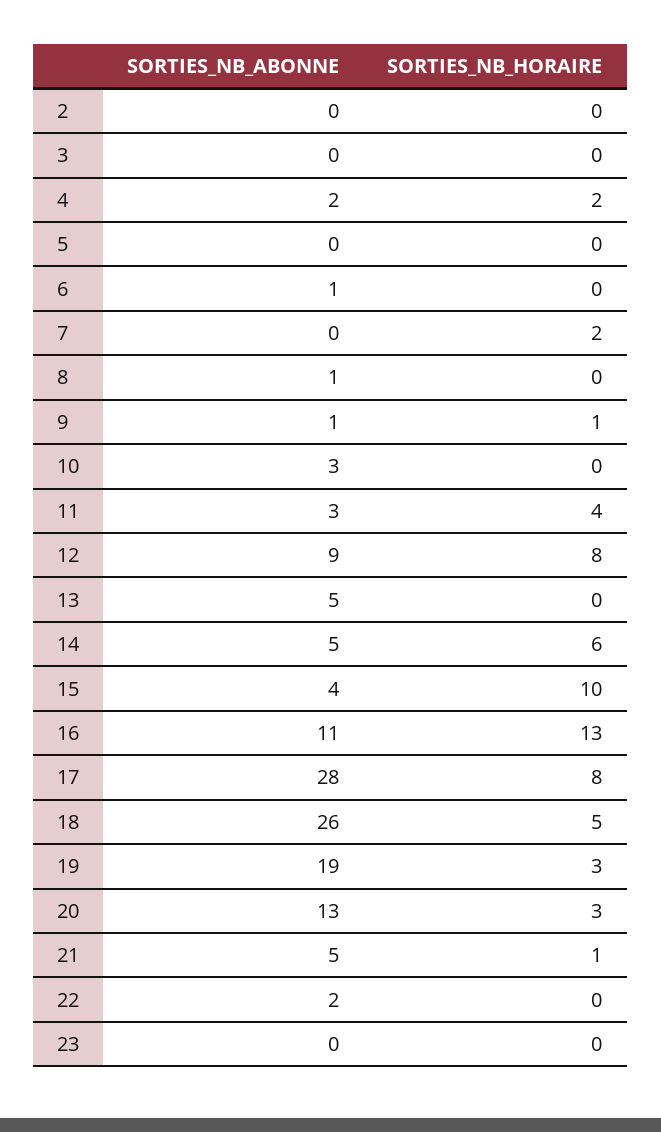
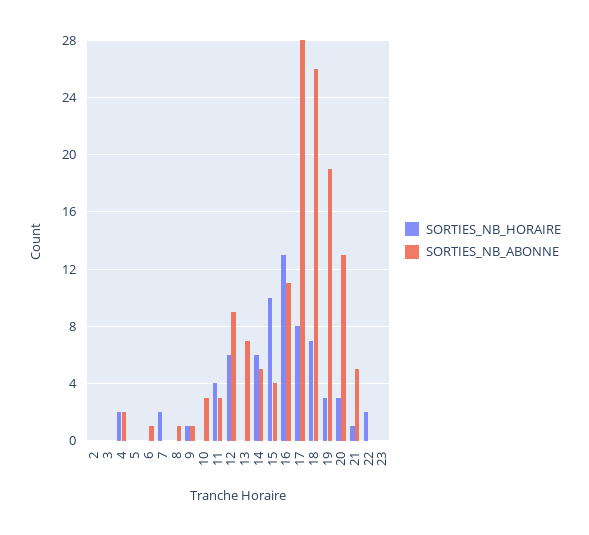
SORTIES_NB_HORAIRE, 12: 8 -> 6
SORTIES_NB_ABONNE, 13: 5 -> 7
SORTIES_NB_HORAIRE, 18: 5 -> 7
SORTIES_NB_ABONNE, 22: 2 -> 0
SORTIES_NB_HORAIRE, 22: 0 -> 2

